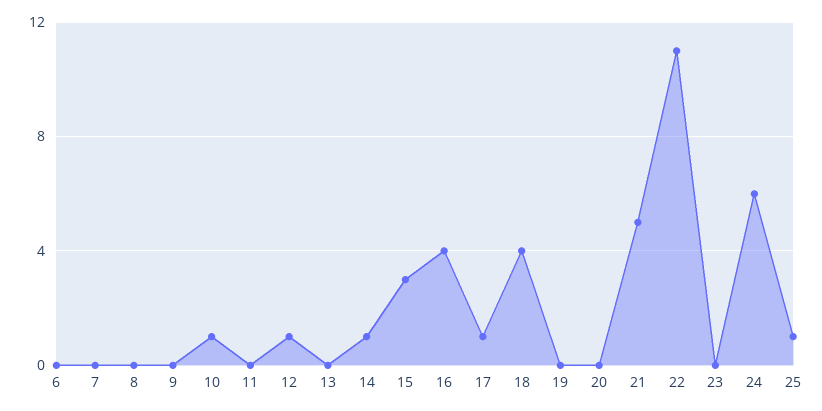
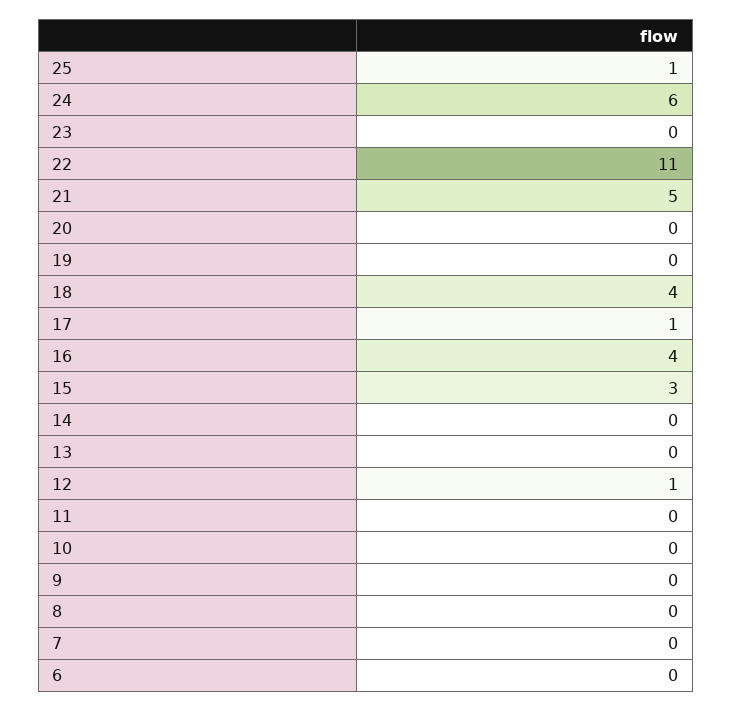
10: 1 -> 0
14: 1 -> 0

